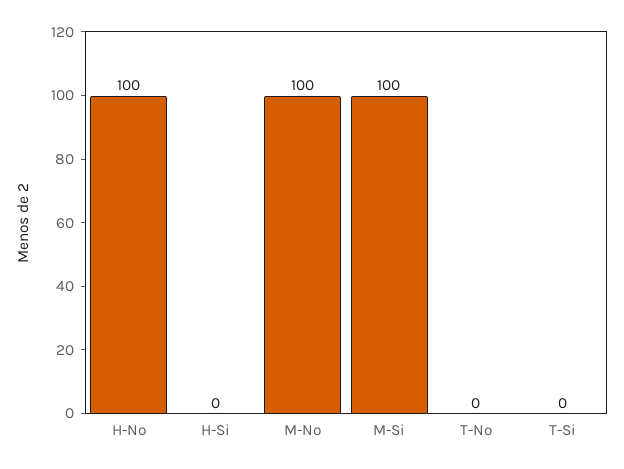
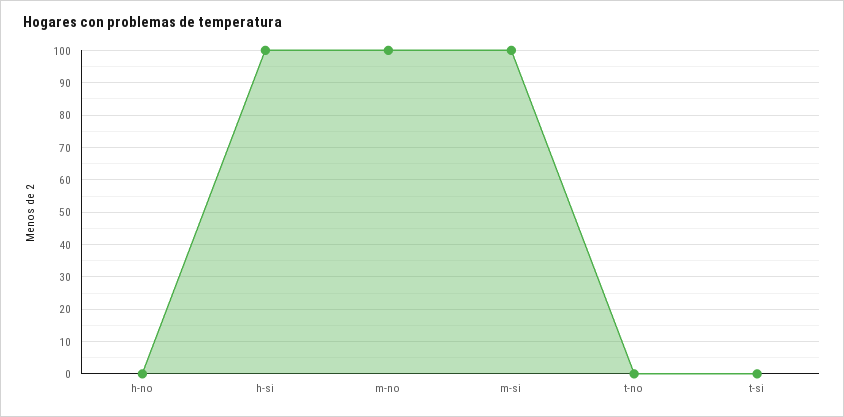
H-No: 100 -> 0
H-Si: 0 -> 100

